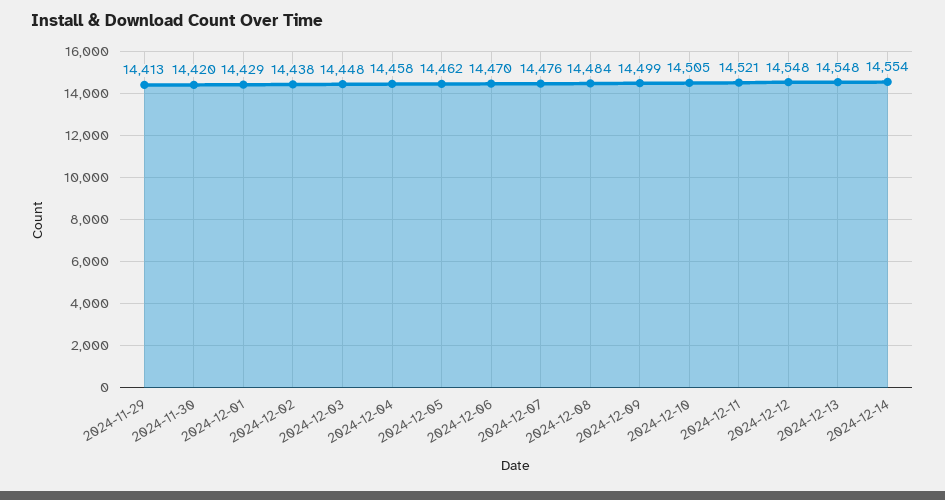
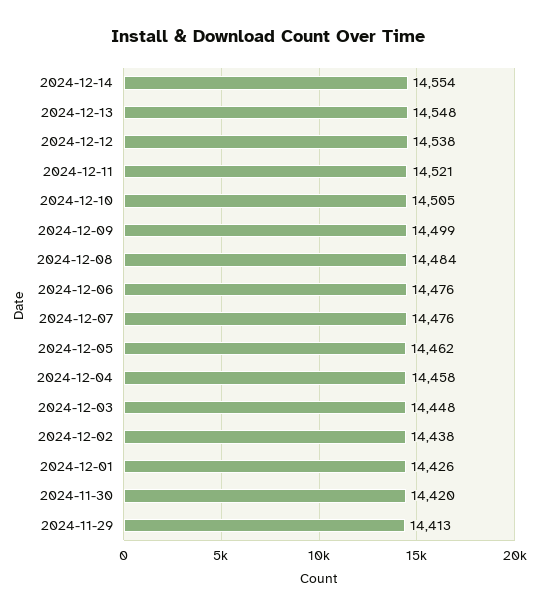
2024-12-01: 14429 -> 14426
2024-12-06: 14470 -> 14476
2024-12-12: 14548 -> 14538

